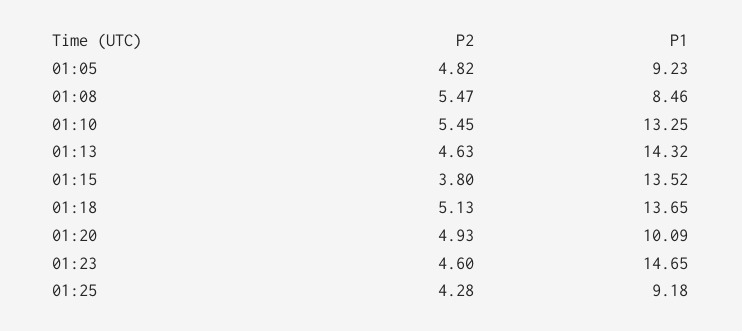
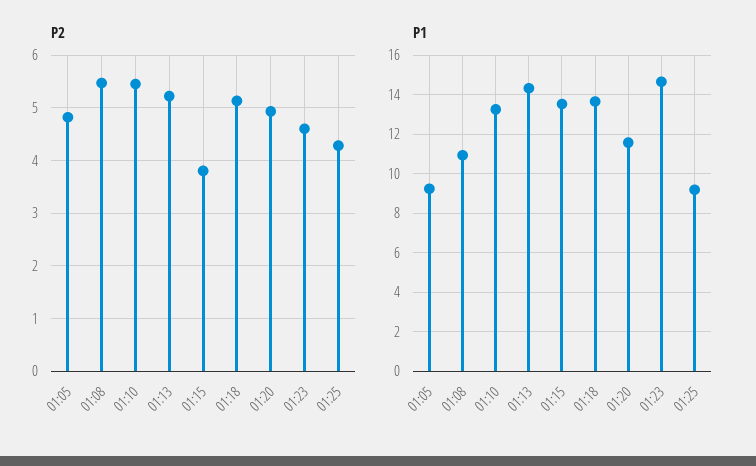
P1, 01:08: 8.46 -> 11
P2, 01:13: 4.63 -> 5.2
P1, 01:20: 10.09 -> 11.5

